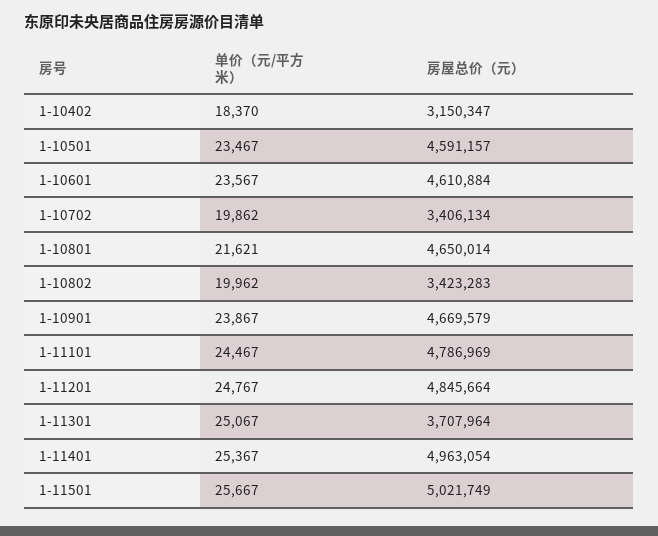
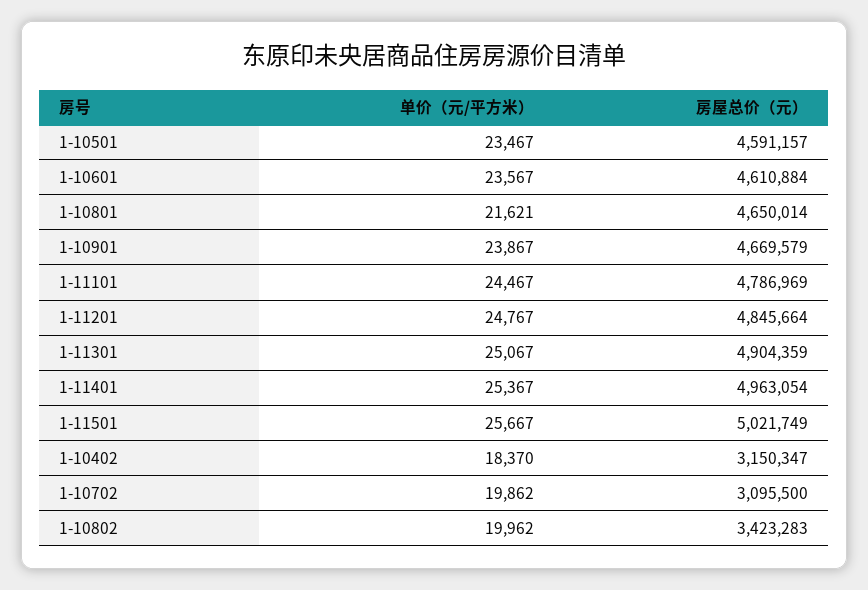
房屋总价（元）, 1-10702: 3406134 -> 3095500
房屋总价（元）, 1-11301: 3707964 -> 4904359

